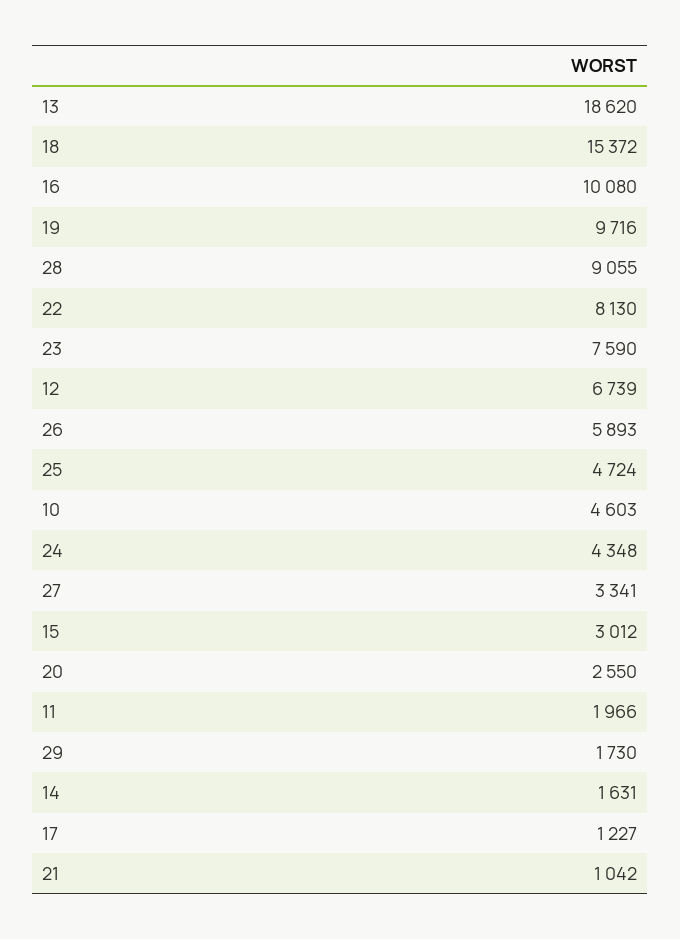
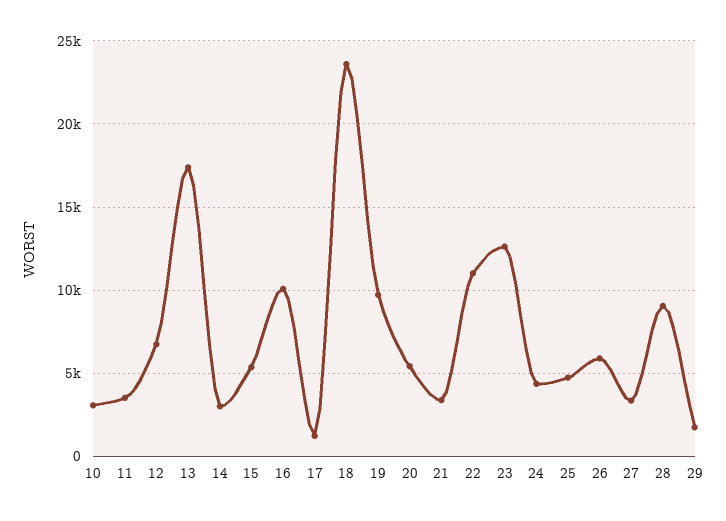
13: 18620 -> 17500
18: 15372 -> 23500
22: 8130 -> 11000
23: 7590 -> 12500
10: 4603 -> 3000
15: 3012 -> 5500
20: 2550 -> 5500
11: 1966 -> 3500
14: 1631 -> 3000
21: 1042 -> 3500

